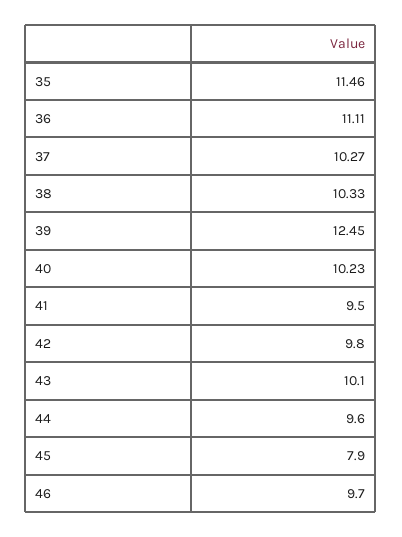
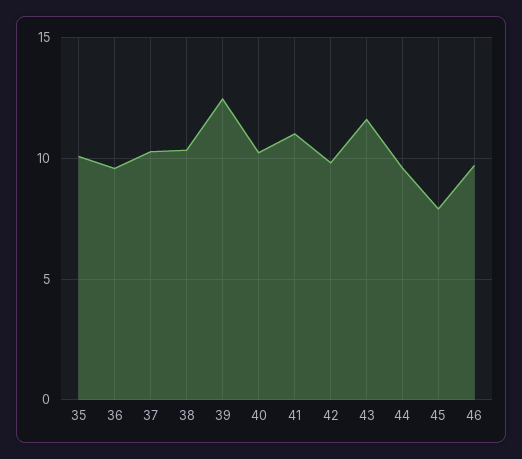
35: 11.46 -> 10
36: 11.11 -> 9.5
41: 9.5 -> 11
43: 10.1 -> 11.5

